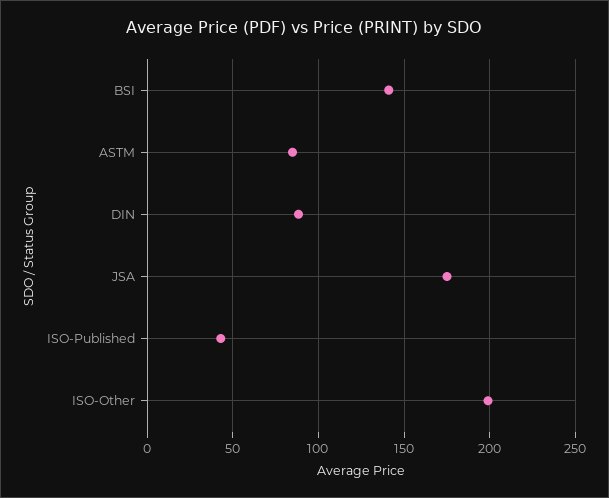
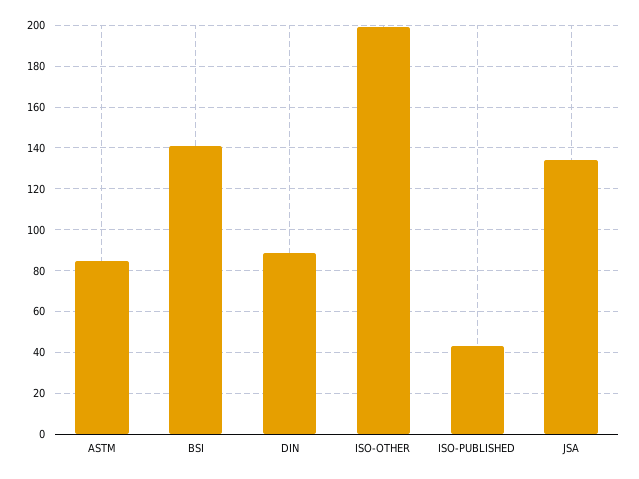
JSA: 175 -> 135

